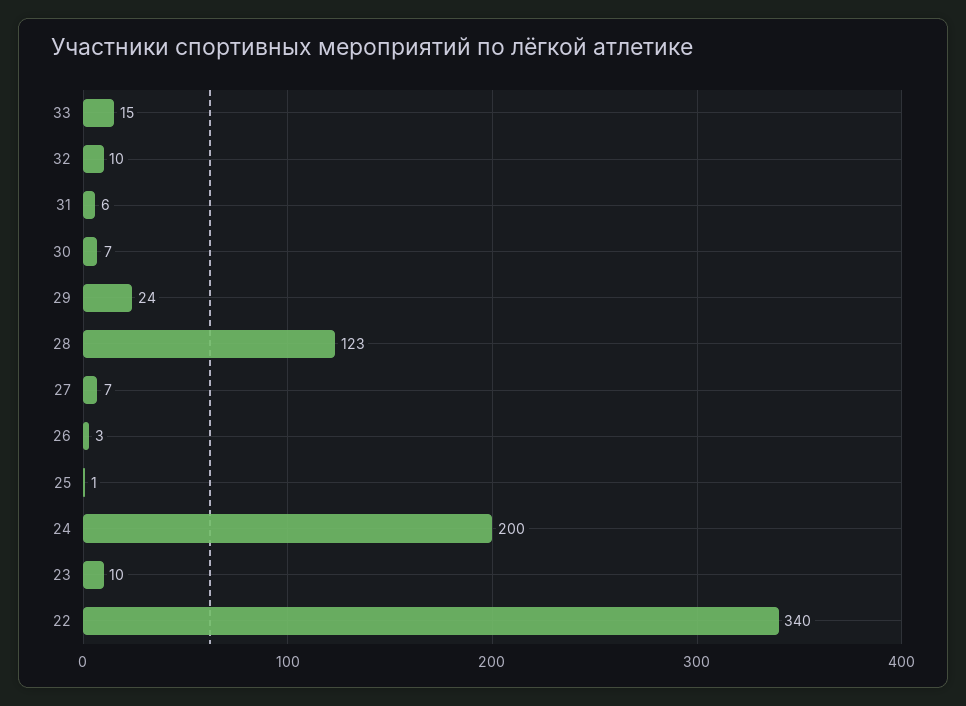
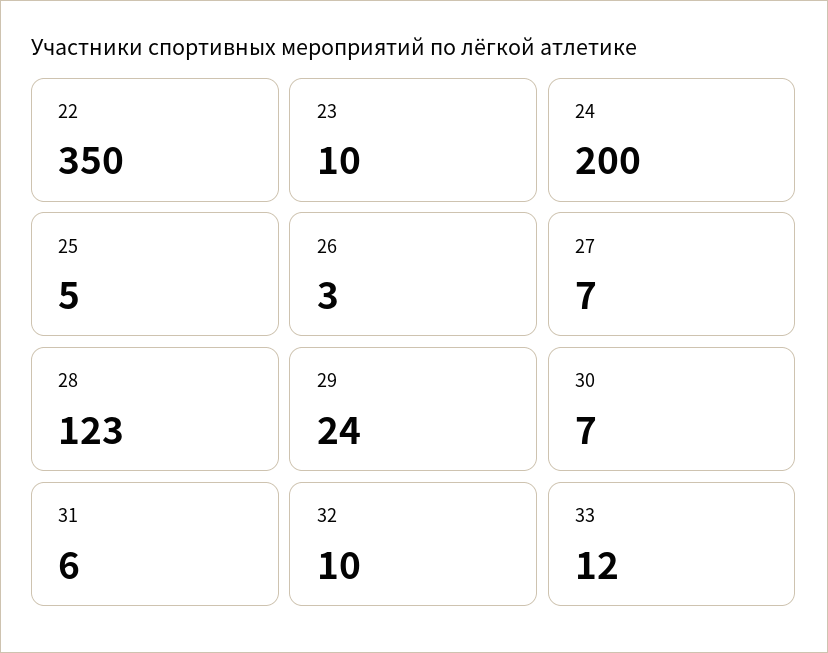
33: 15 -> 12
25: 1 -> 5
22: 340 -> 350

